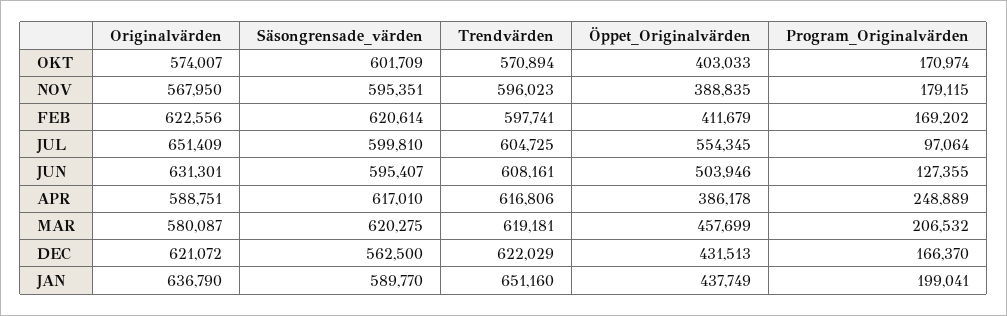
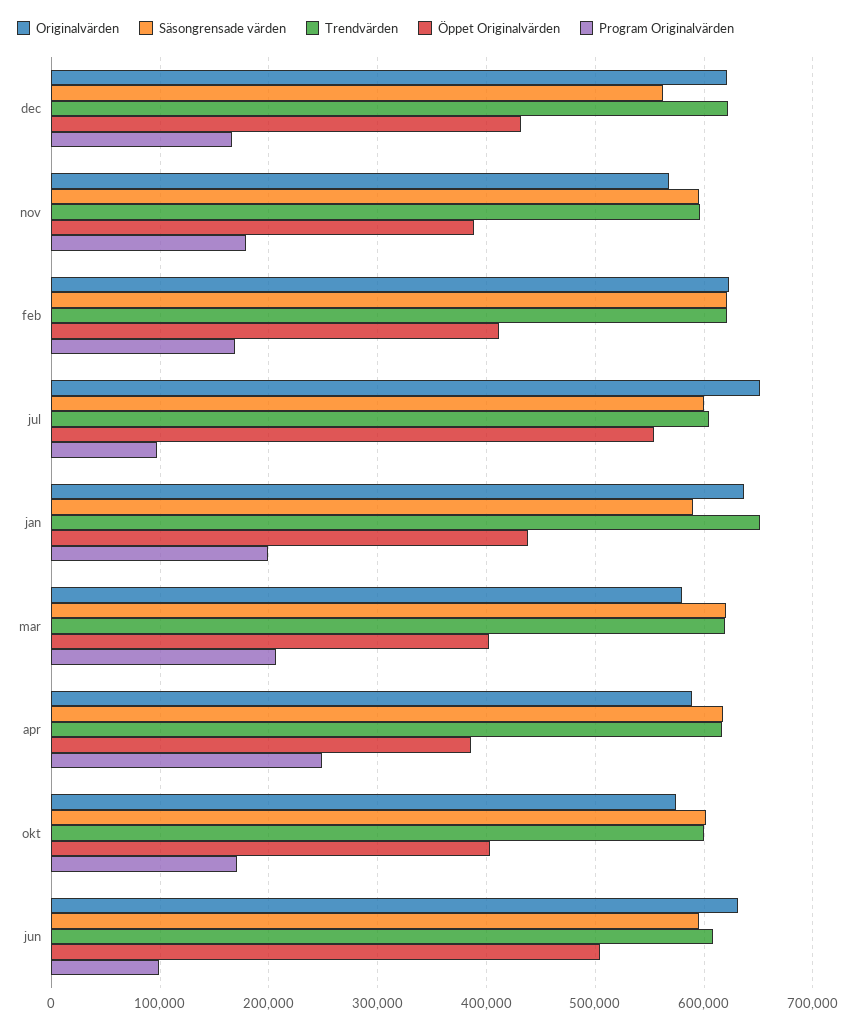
Trendvärden, OKT: 570894 -> 600000
Trendvärden, FEB: 597741 -> 620000
Program_Originalvärden, JUN: 127355 -> 100000
Öppet_Originalvärden, MAR: 457699 -> 400000

